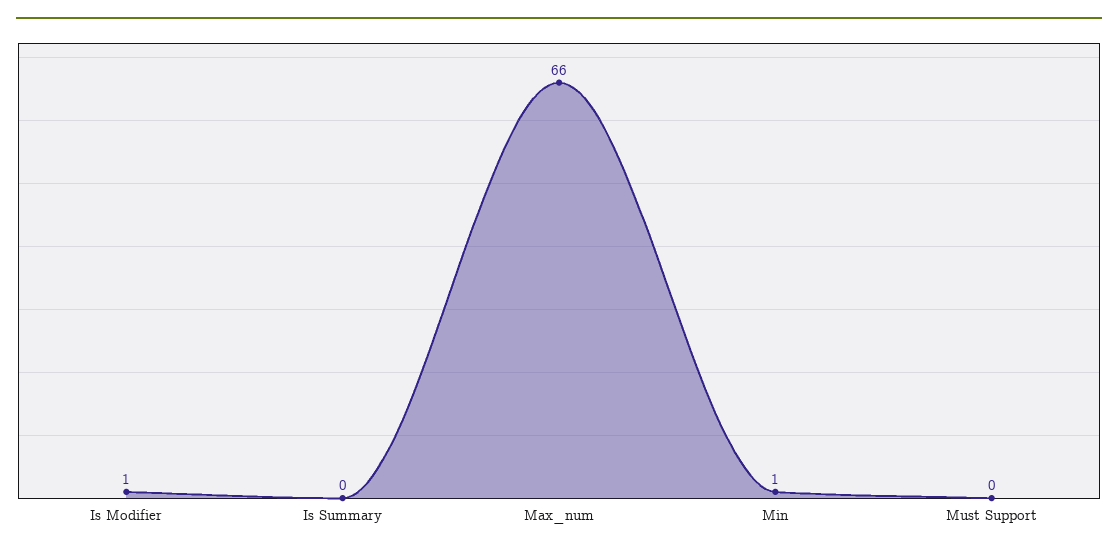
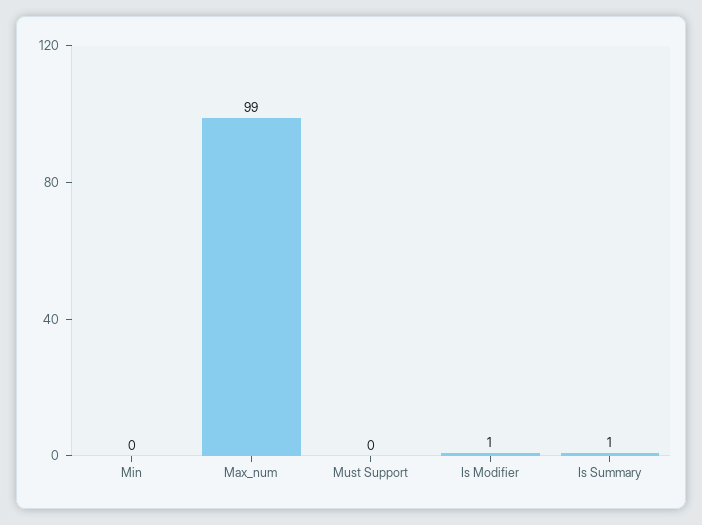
Is Summary: 0 -> 1
Max_num: 66 -> 99
Min: 1 -> 0

